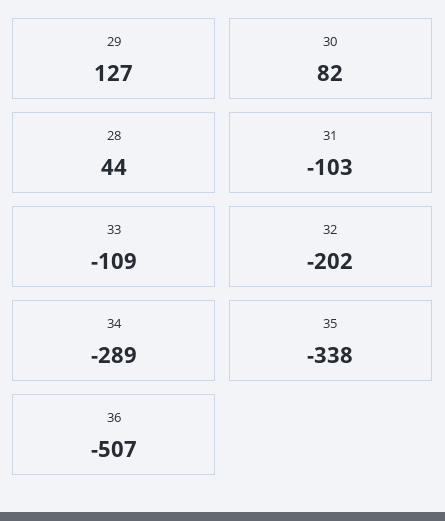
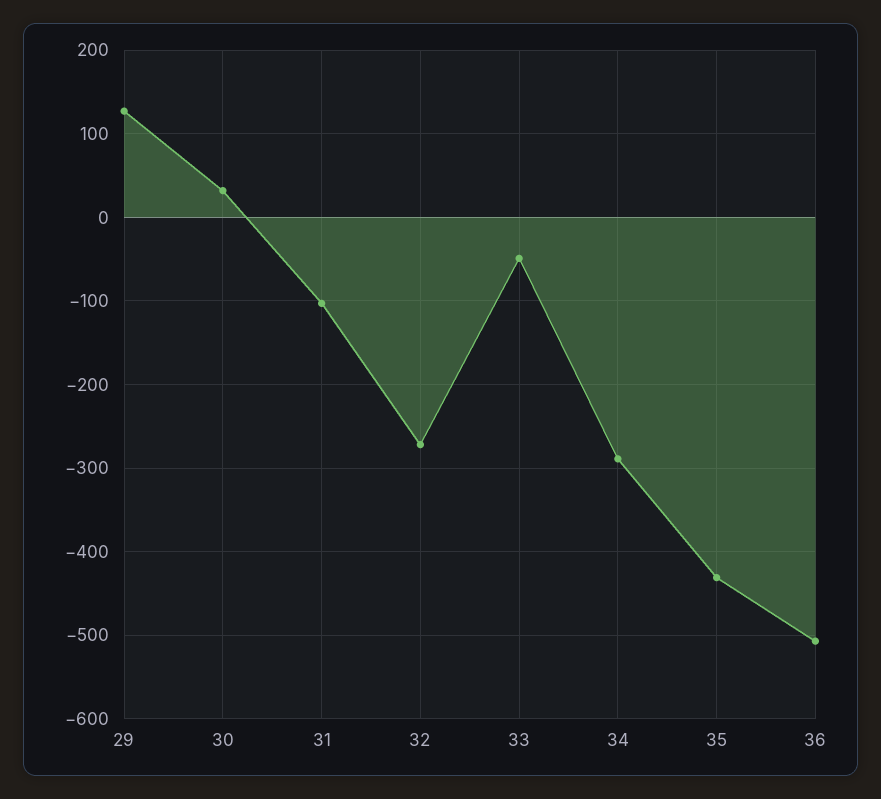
30: 82 -> 30
28: 44 -> none
33: -109 -> -50
32: -202 -> -270
35: -338 -> -430

